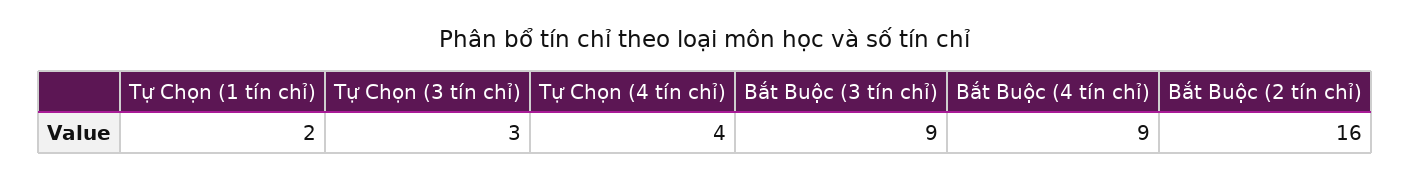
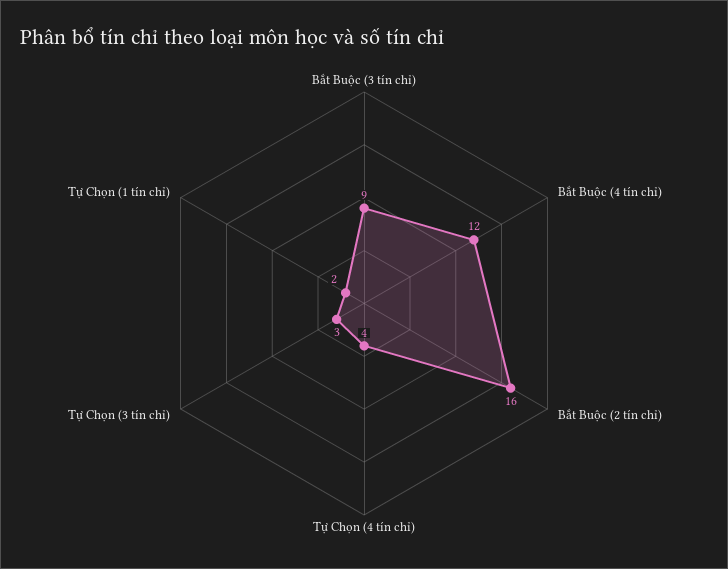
Bắt Buộc (4 tín chỉ): 9 -> 12

